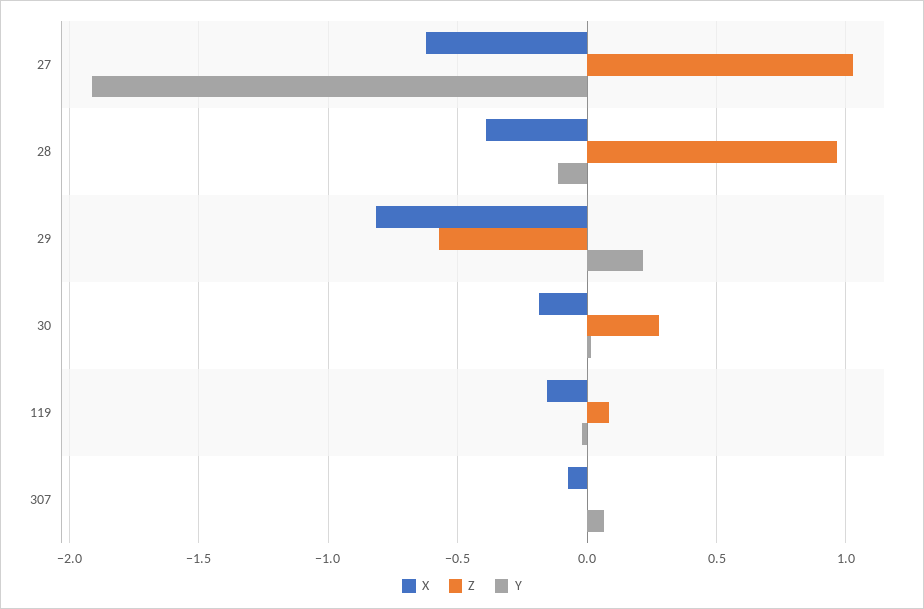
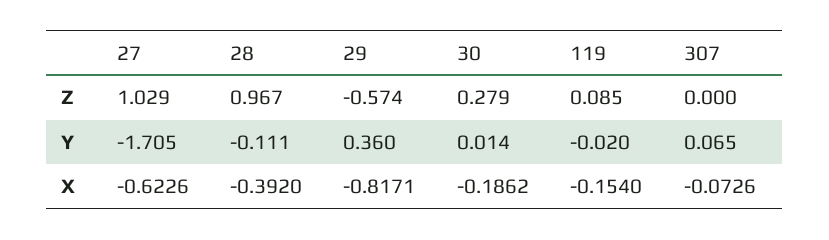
Y, 27: -1.9 -> -1.705
Y, 29: 0.2 -> 0.36

